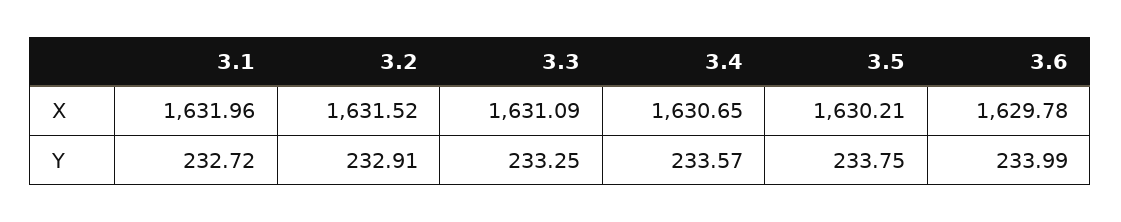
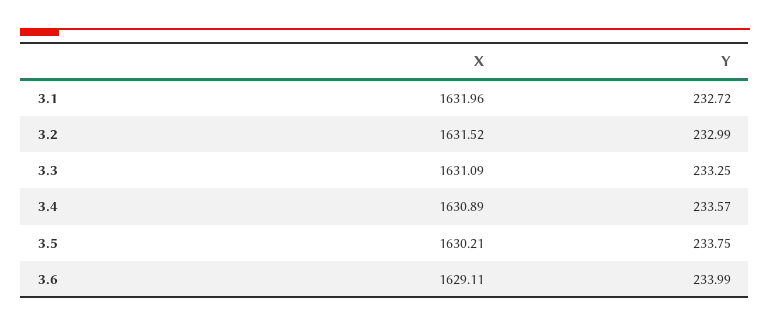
3.4, X: 1630.65 -> 1630.89
3.6, X: 1629.78 -> 1629.11
3.2, Y: 232.91 -> 232.99

